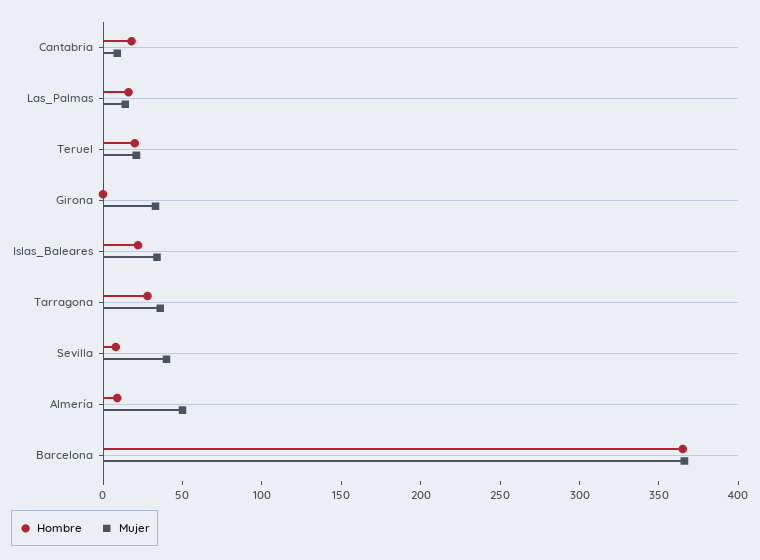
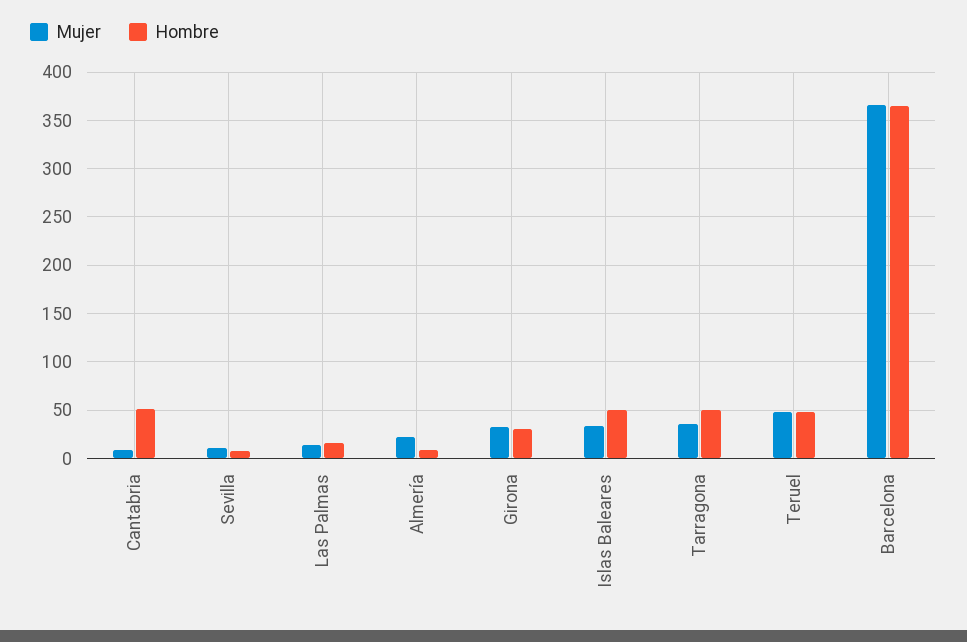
Hombre, Cantabria: 20 -> 50
Hombre, Teruel: 20 -> 50
Mujer, Teruel: 20 -> 50
Hombre, Girona: 0 -> 30
Hombre, Islas_Baleares: 20 -> 50
Hombre, Tarragona: 30 -> 50
Mujer, Sevilla: 40 -> 10
Mujer, Almería: 50 -> 20

